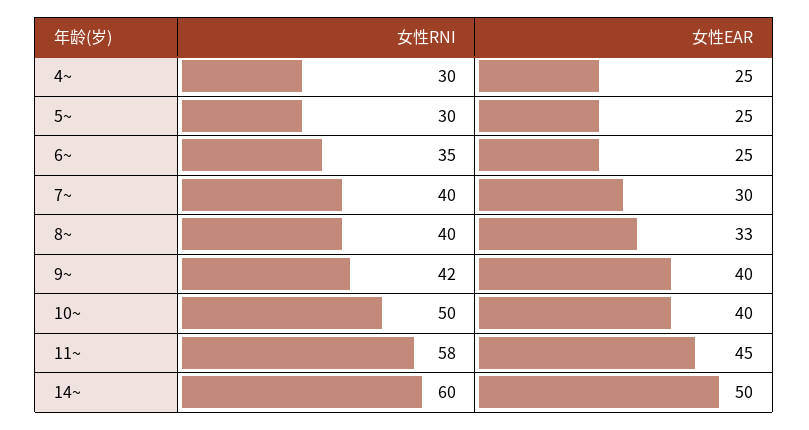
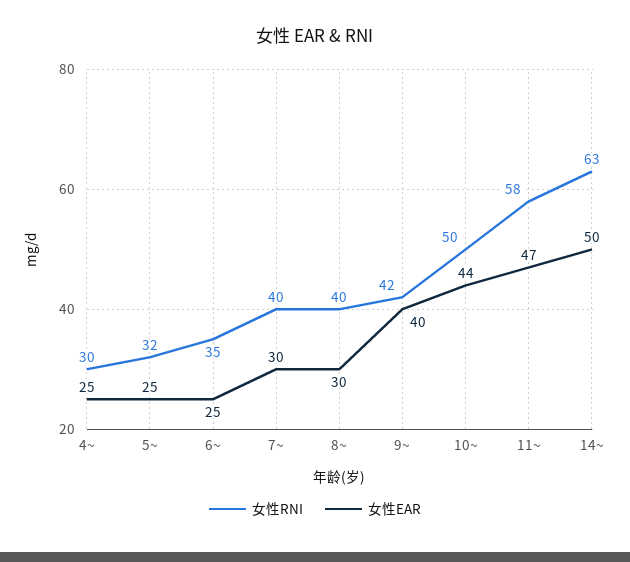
女性RNI, 5~: 30 -> 32
女性EAR, 8~: 33 -> 30
女性EAR, 10~: 40 -> 44
女性EAR, 11~: 45 -> 47
女性RNI, 14~: 60 -> 63

